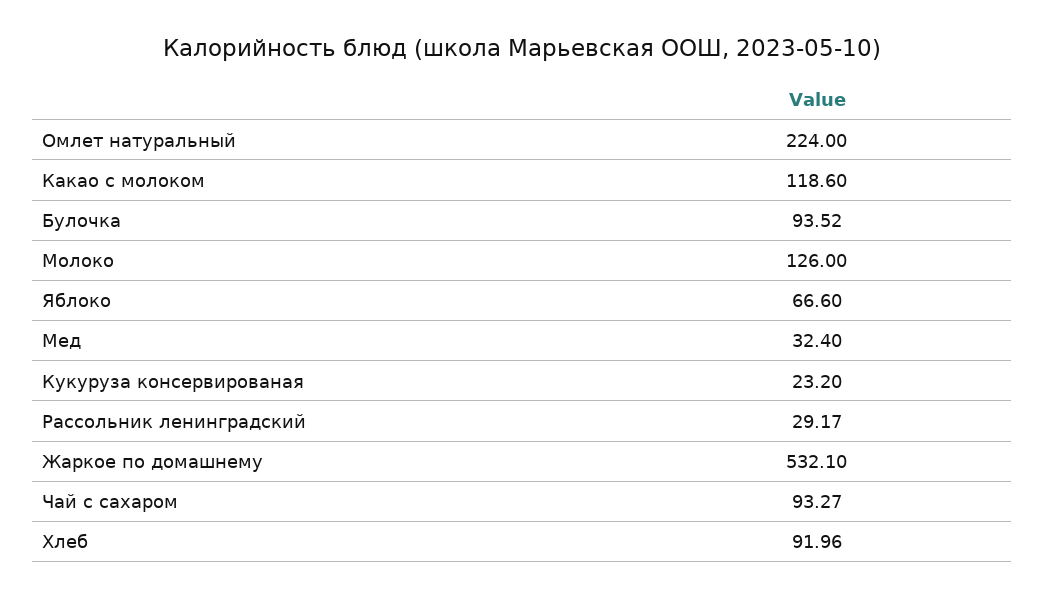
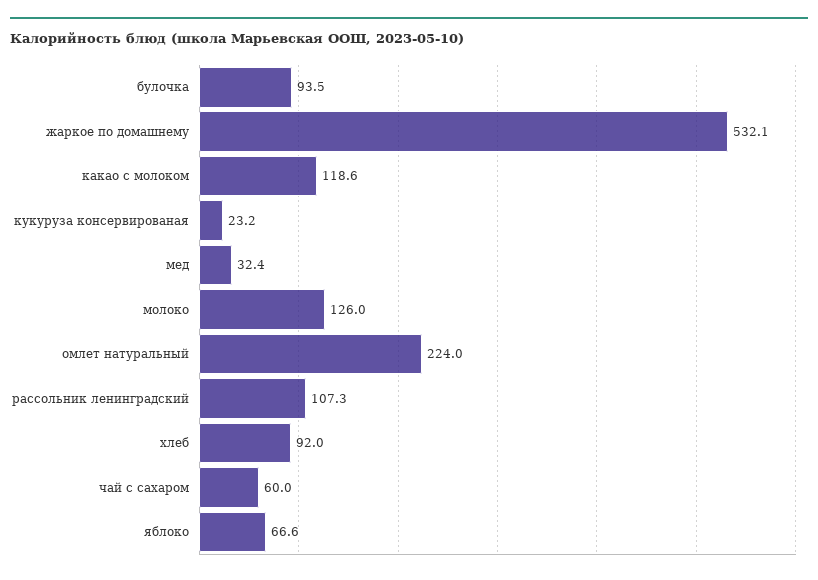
Рассольник ленинградский: 29.17 -> 107.3
Чай с сахаром: 93.27 -> 60

